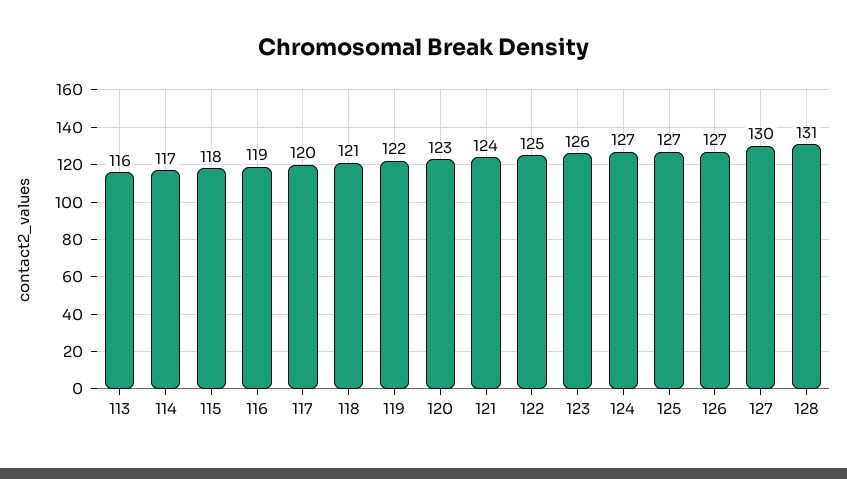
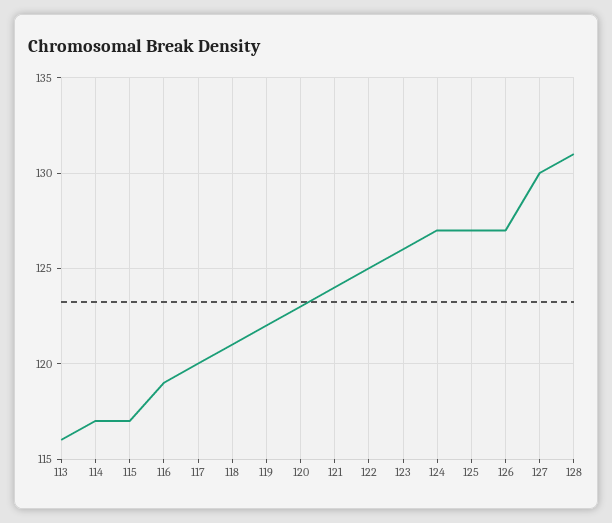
115: 118 -> 117

